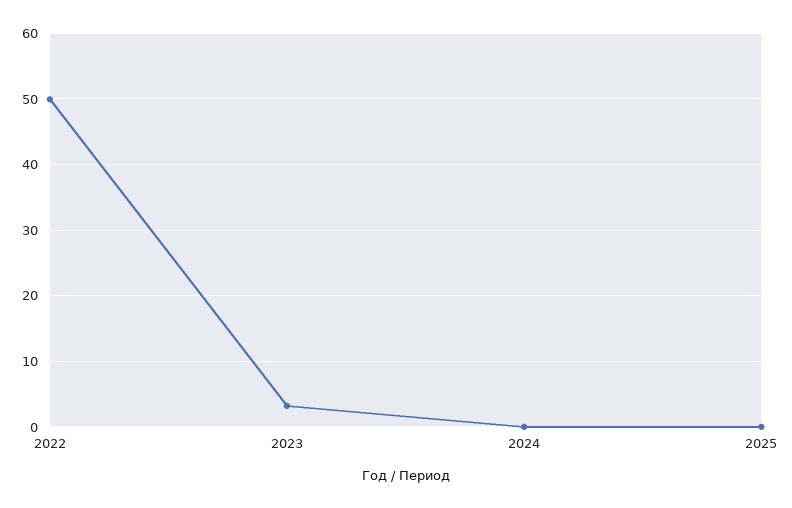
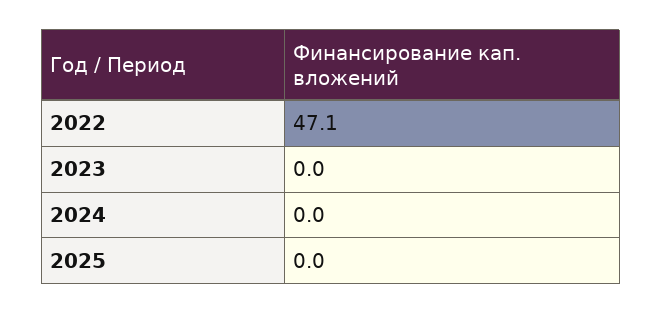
2022: 50 -> 47.1
2023: 3 -> 0

